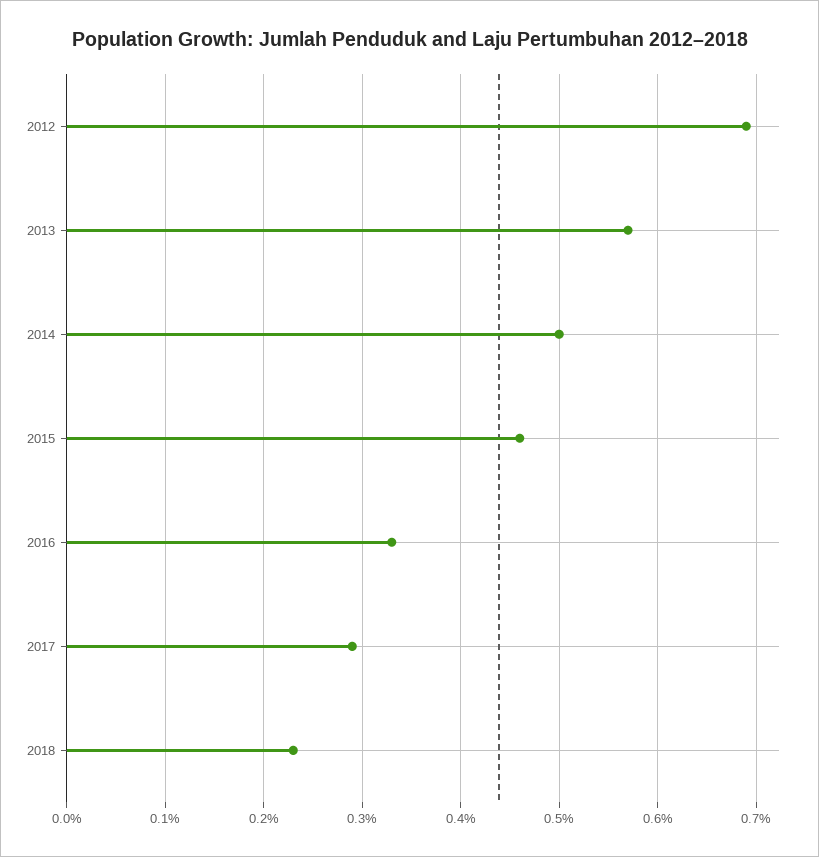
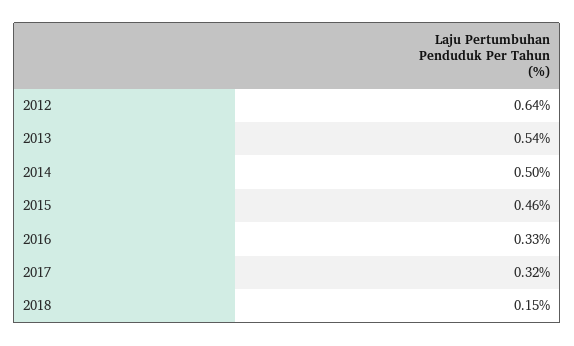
2012: 0.69 -> 0.64
2013: 0.57 -> 0.54
2017: 0.29 -> 0.32
2018: 0.23 -> 0.15

